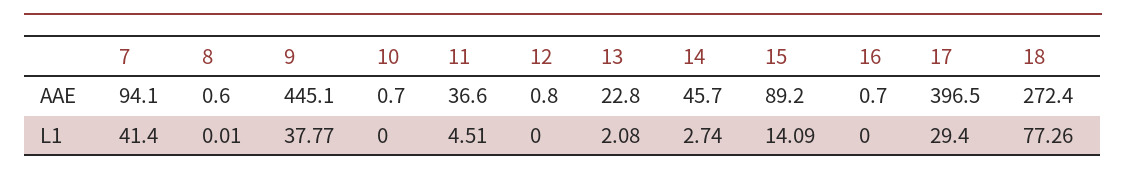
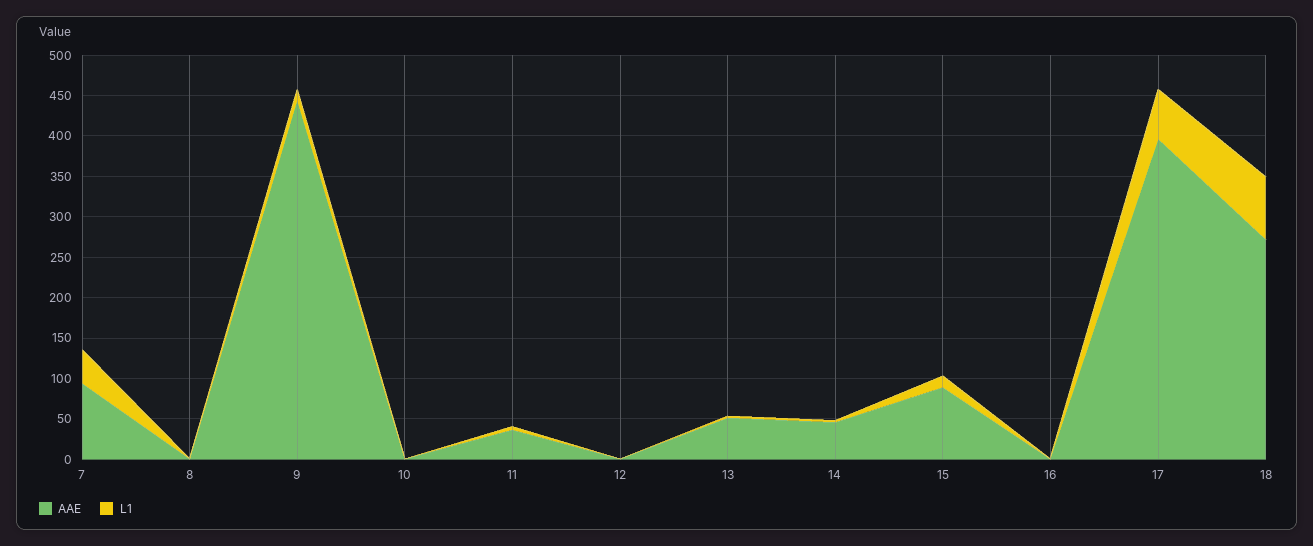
AAE, 13: 22.8 -> 50
L1, 9: 37.77 -> 10
L1, 17: 29.4 -> 60

